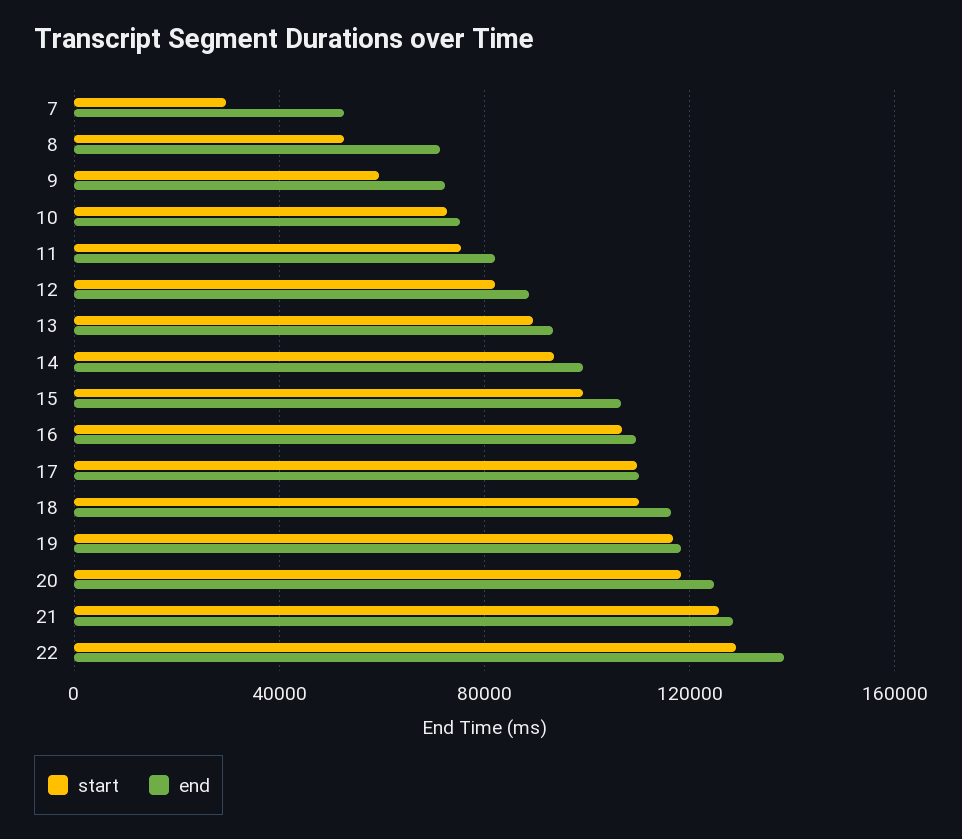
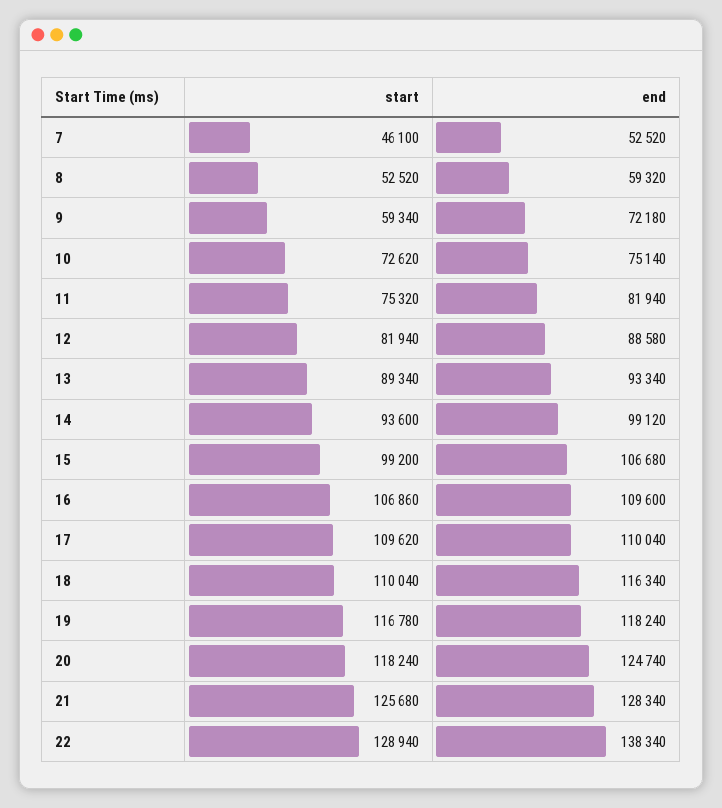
start, 7: 30000 -> 46100
end, 8: 70000 -> 59320

